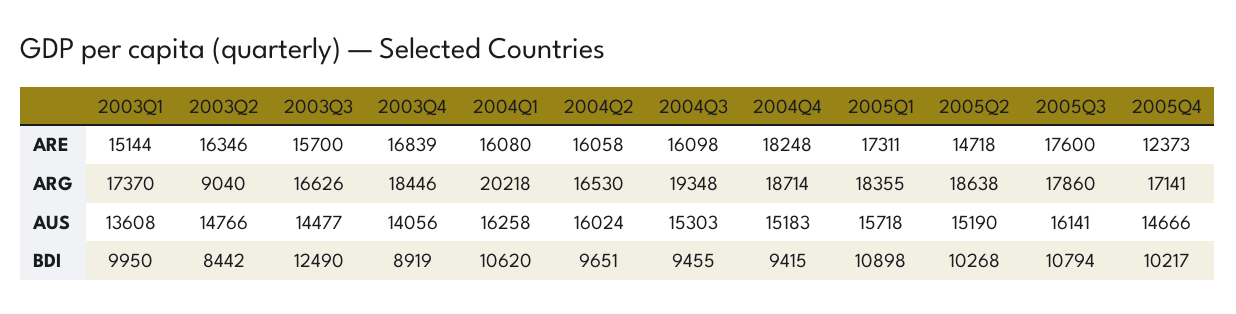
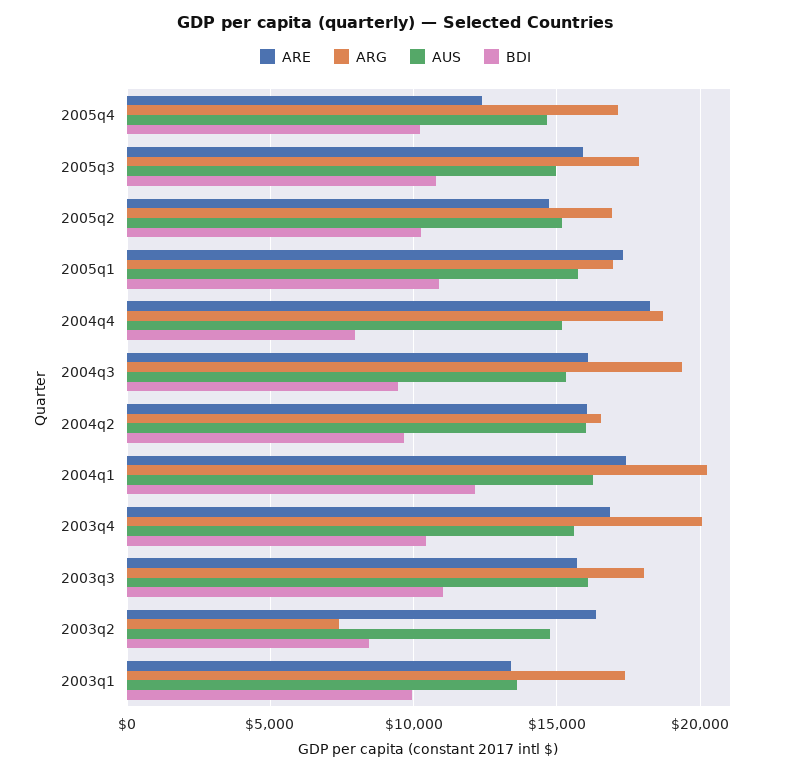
ARE, 2003Q1: 15144 -> 13500
ARE, 2004Q1: 16080 -> 17500
ARE, 2005Q3: 17600 -> 16000
ARG, 2003Q2: 9040 -> 7500
ARG, 2003Q3: 16626 -> 18000
ARG, 2003Q4: 18446 -> 20000
ARG, 2005Q1: 18355 -> 17000
ARG, 2005Q2: 18638 -> 17000
AUS, 2003Q3: 14477 -> 16000
AUS, 2003Q4: 14056 -> 15500
AUS, 2005Q3: 16141 -> 15000
BDI, 2003Q3: 12490 -> 11000
BDI, 2003Q4: 8919 -> 10500
BDI, 2004Q1: 10620 -> 12000
BDI, 2004Q4: 9415 -> 8000

